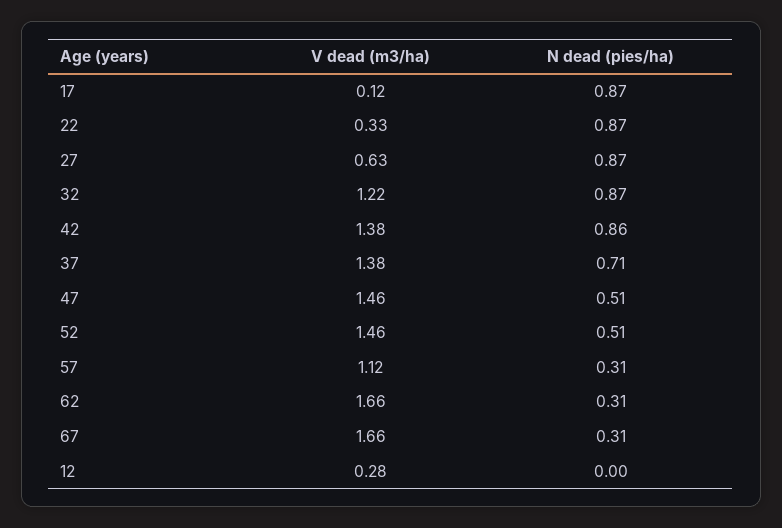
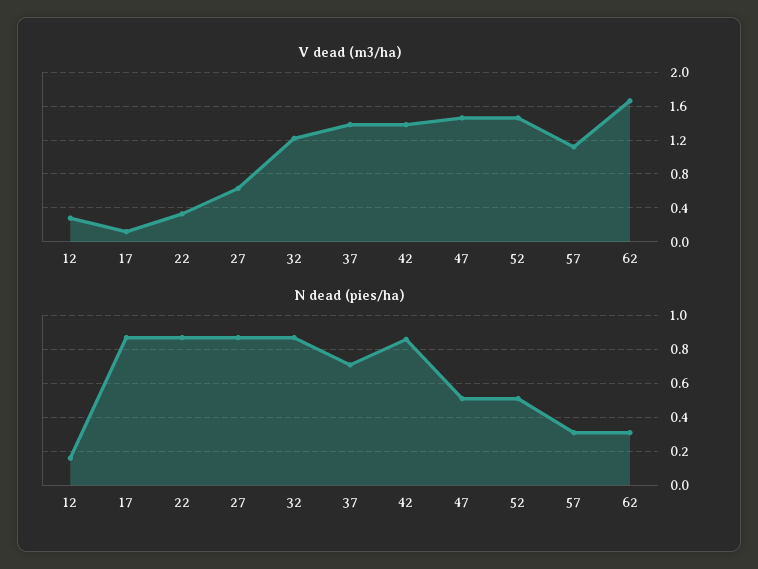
V dead (m3/ha), 67: 1.66 -> none
N dead (pies/ha), 67: 0.31 -> none
N dead (pies/ha), 12: 0 -> 0.15

